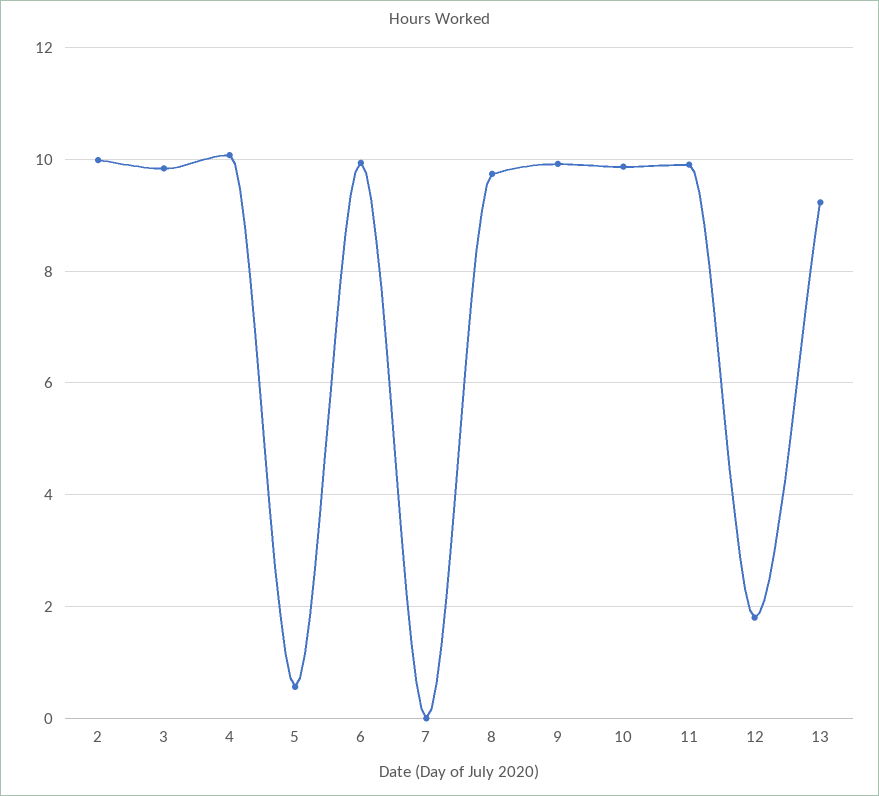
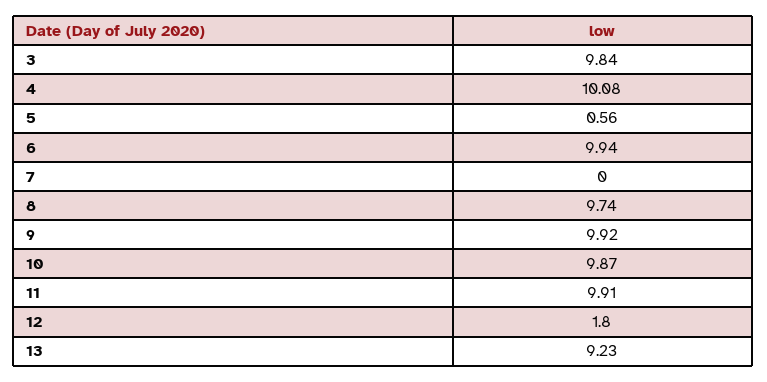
2: 10 -> none

